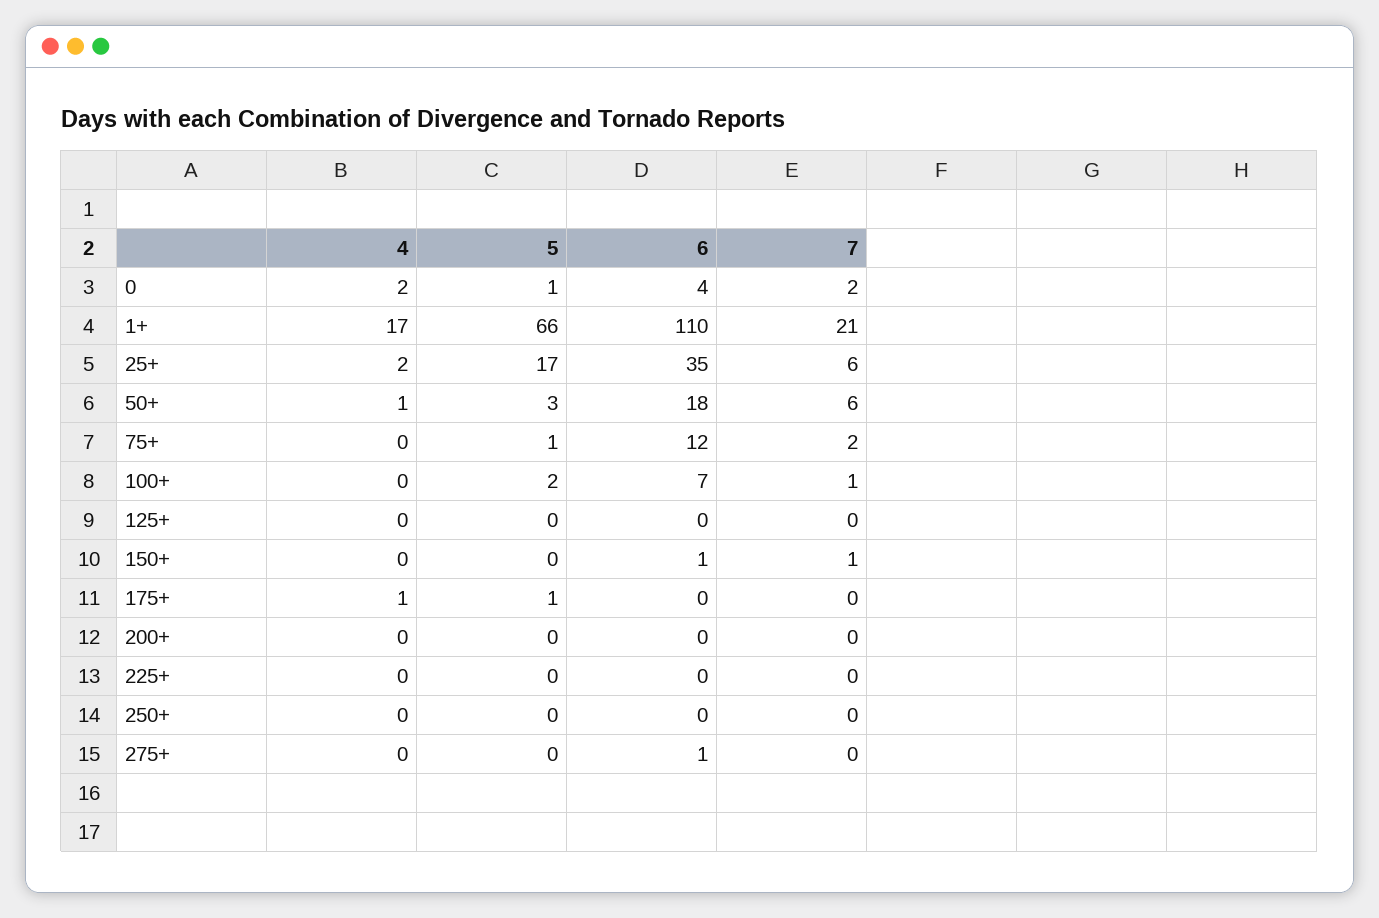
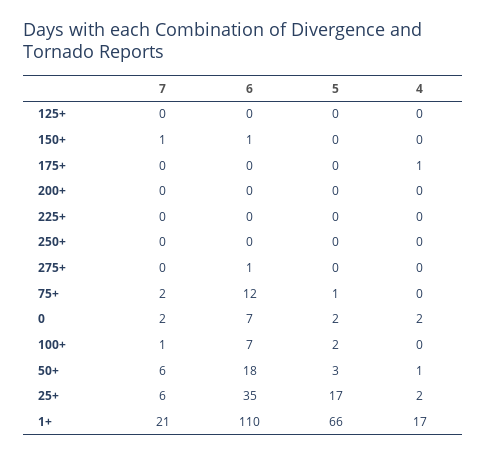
5, 0: 1 -> 2
6, 0: 4 -> 7
5, 175+: 1 -> 0

